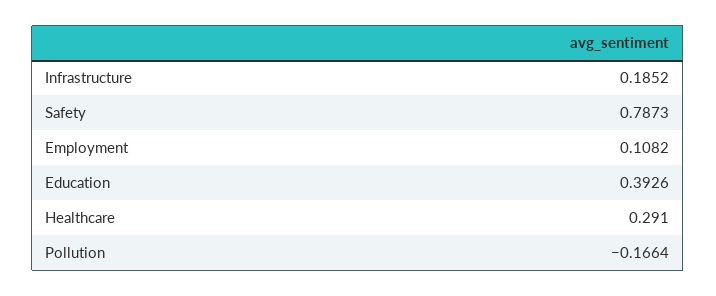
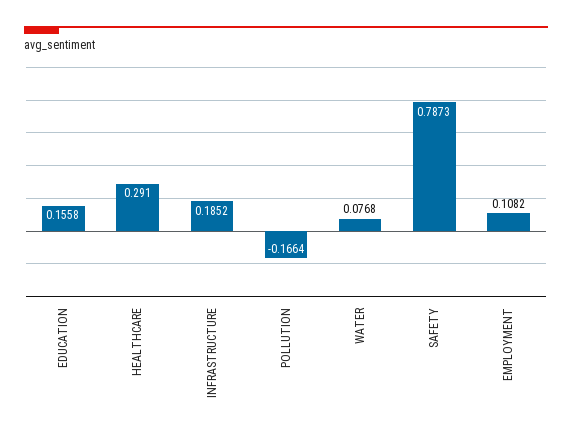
Education: 0.3926 -> 0.1558
WATER: none -> 0.0768

